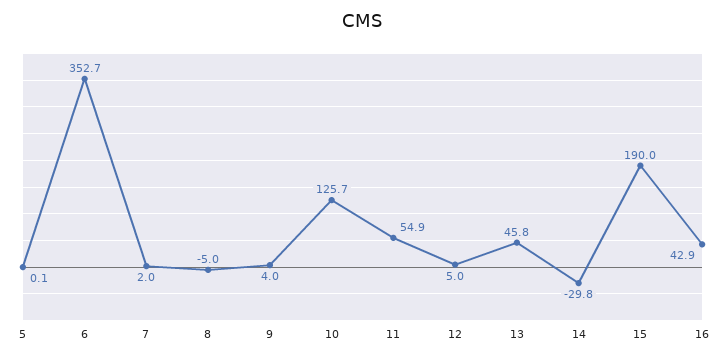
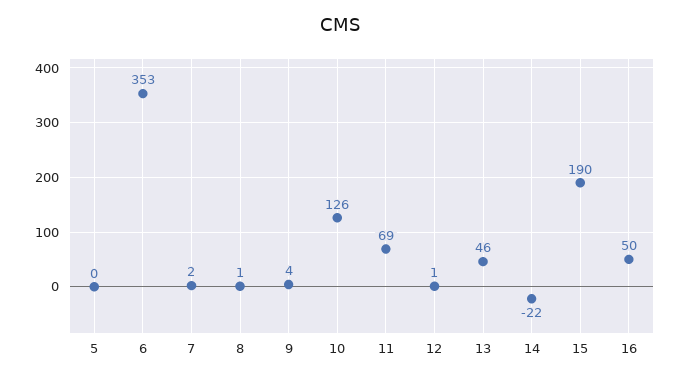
8: -5 -> 1
11: 54.9 -> 69
12: 5 -> 1
14: -29.8 -> -22
16: 42.9 -> 50

